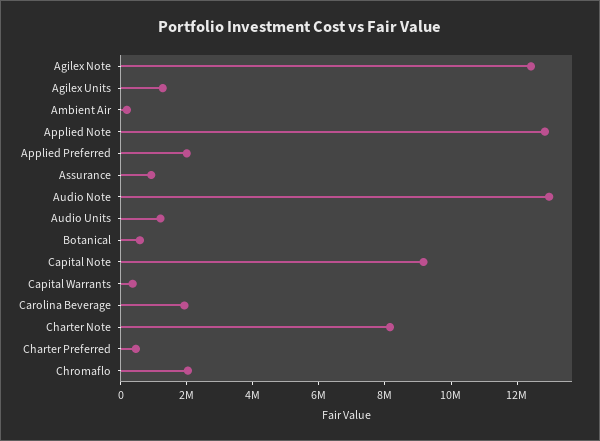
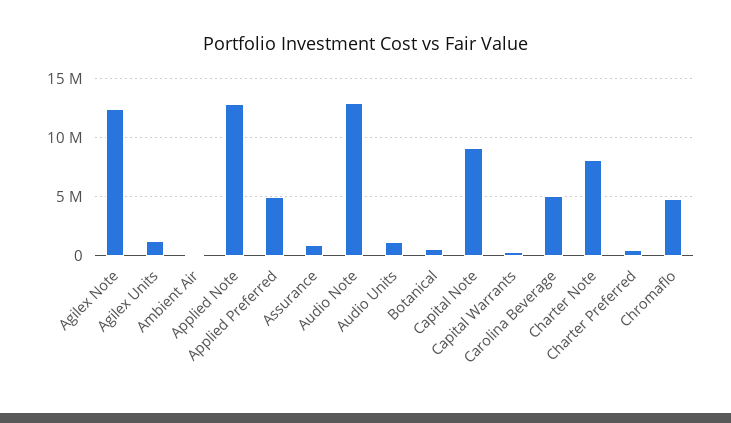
Applied Preferred: 2000000 -> 5000000
Carolina Beverage: 2000000 -> 5000000
Chromaflo: 2000000 -> 5000000

